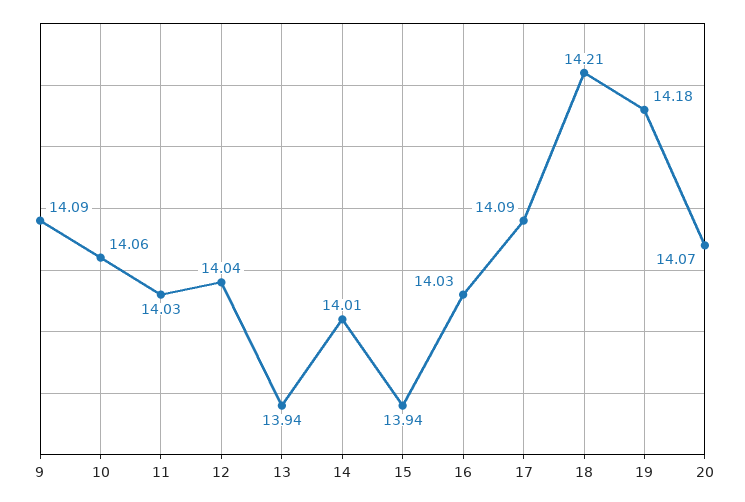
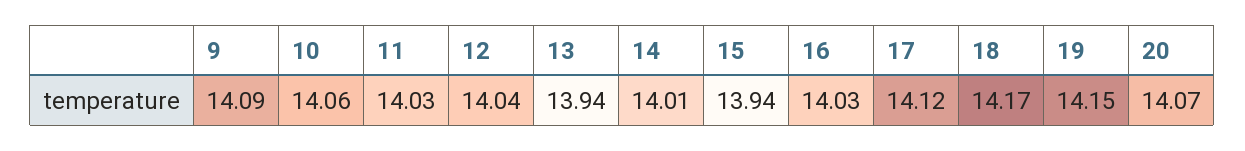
17: 14.09 -> 14.12
18: 14.21 -> 14.17
19: 14.18 -> 14.15

